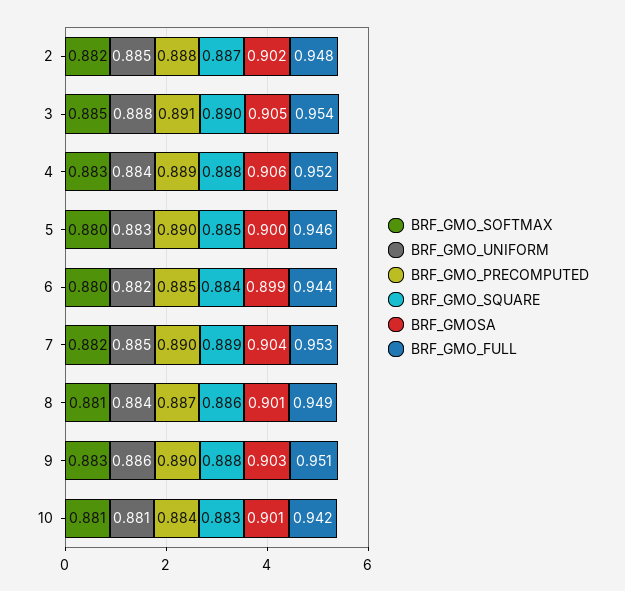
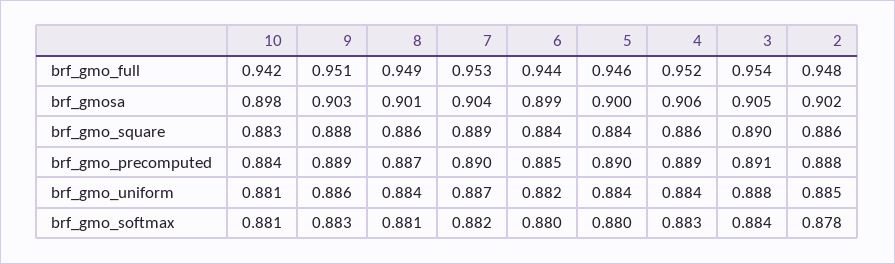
BRF_GMO_SOFTMAX, 2: 0.882 -> 0.878
BRF_GMO_SQUARE, 2: 0.887 -> 0.886
BRF_GMO_SOFTMAX, 3: 0.885 -> 0.884
BRF_GMO_SQUARE, 4: 0.888 -> 0.886
BRF_GMO_UNIFORM, 5: 0.883 -> 0.884
BRF_GMO_SQUARE, 5: 0.885 -> 0.884
BRF_GMO_UNIFORM, 7: 0.885 -> 0.887
BRF_GMO_PRECOMPUTED, 9: 0.89 -> 0.889
BRF_GMOSA, 10: 0.901 -> 0.898

